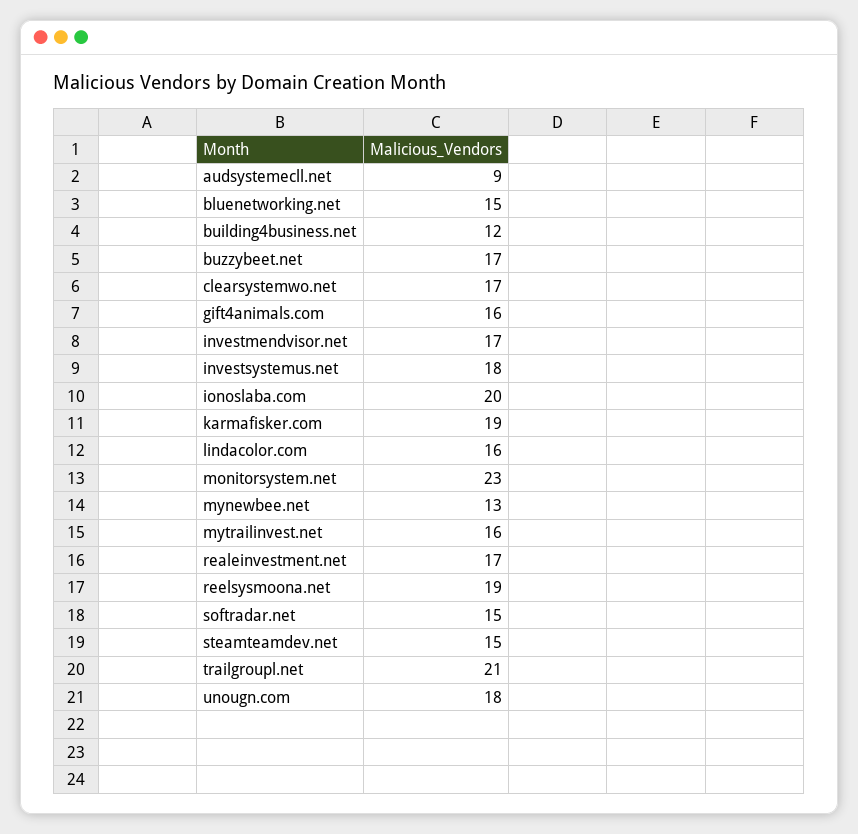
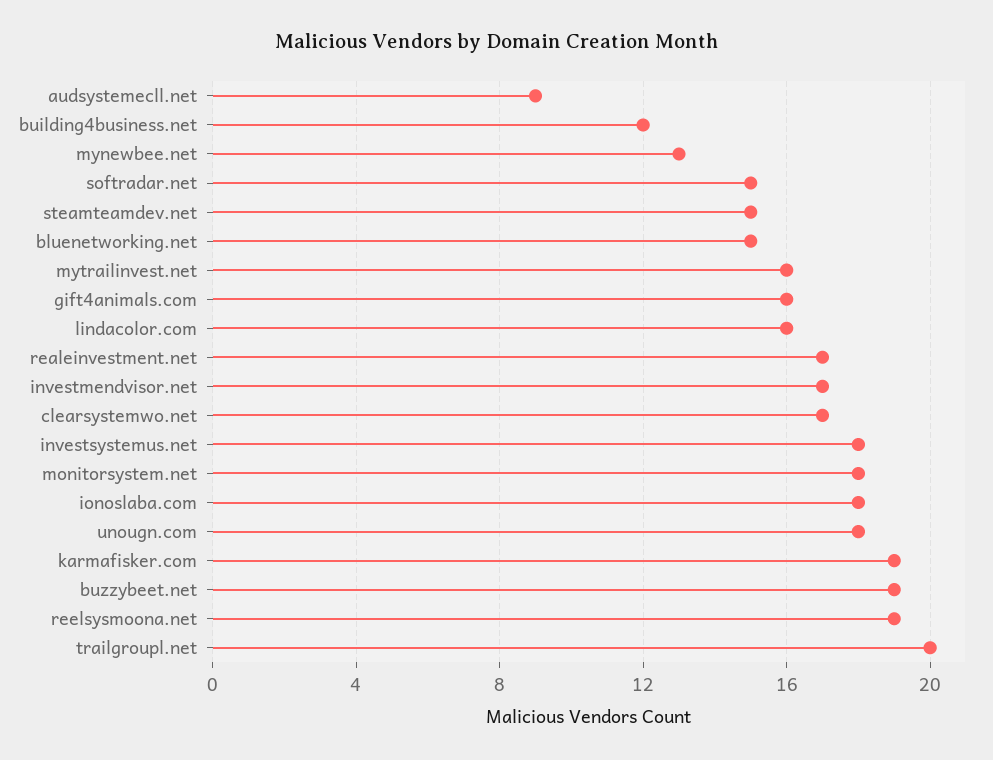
buzzybeet.net: 17 -> 19
ionoslaba.com: 20 -> 18
monitorsystem.net: 23 -> 18
trailgroupl.net: 21 -> 20

